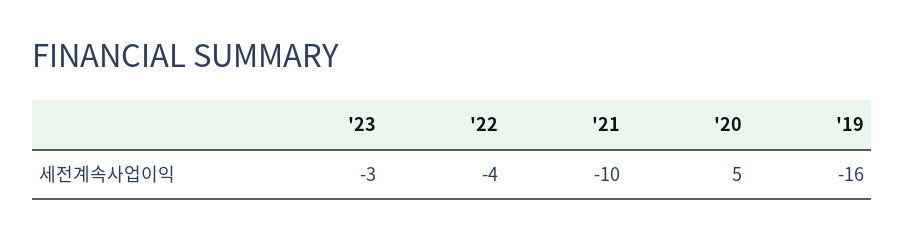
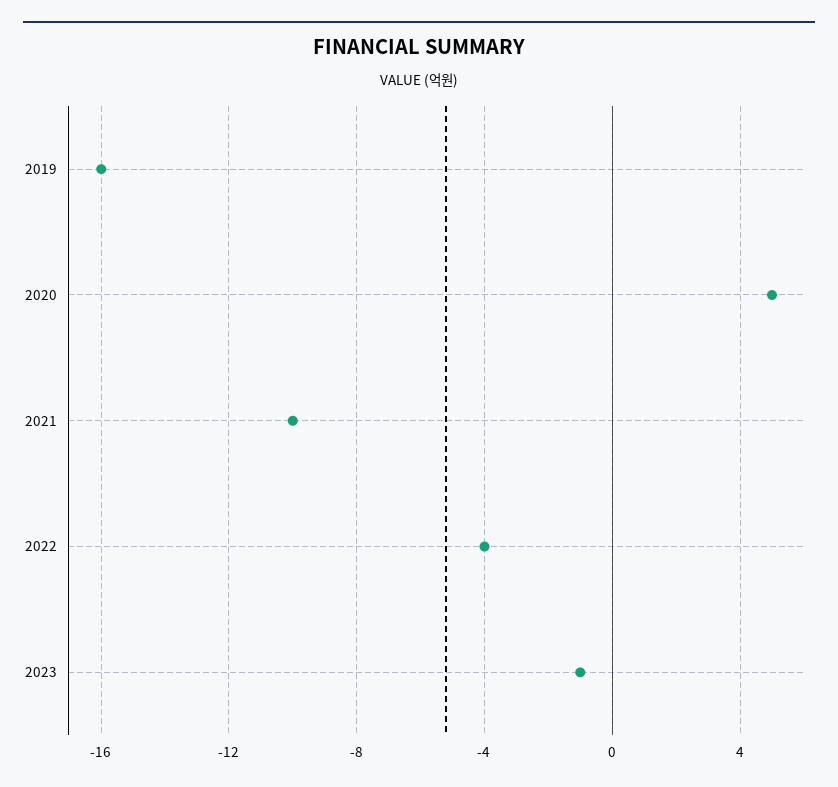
'23: -3 -> -1

